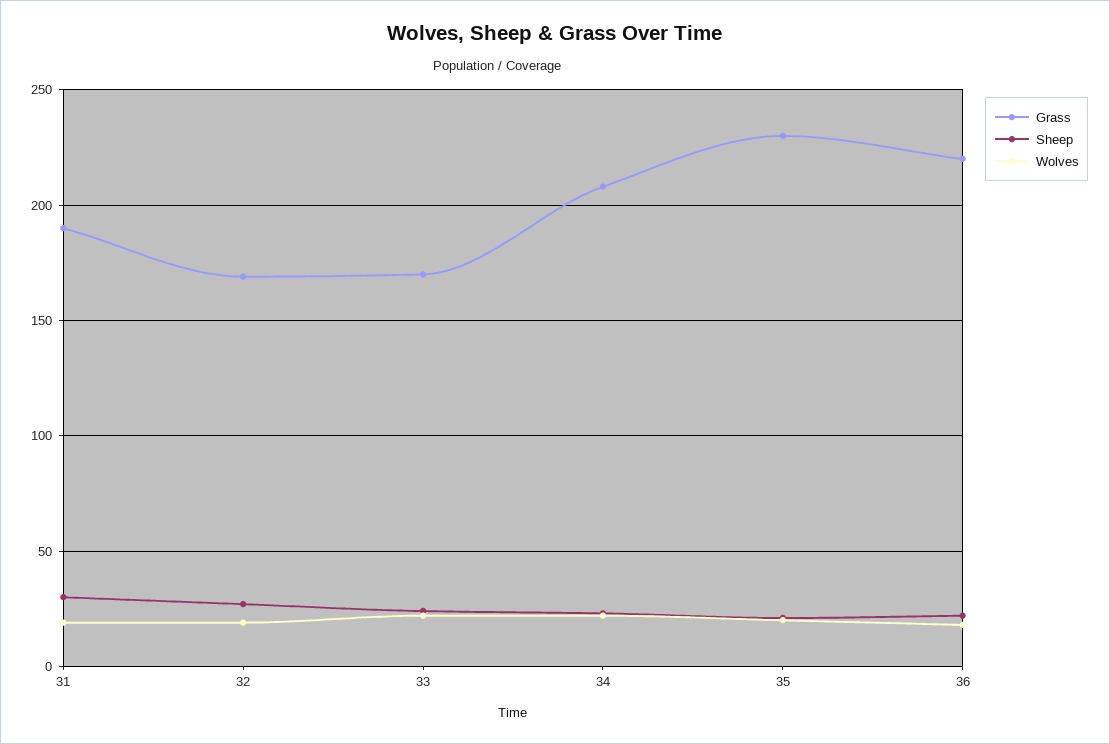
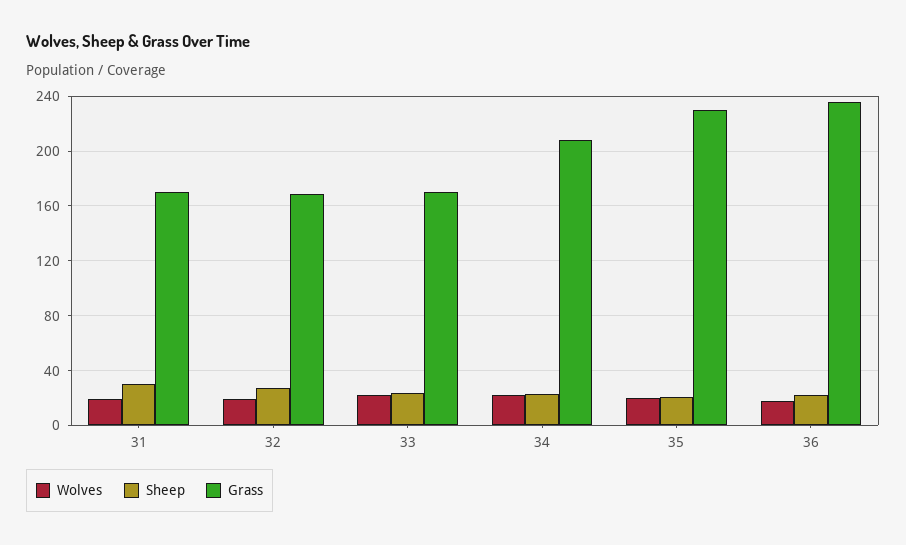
Grass, 31: 190 -> 170
Grass, 36: 220 -> 235

